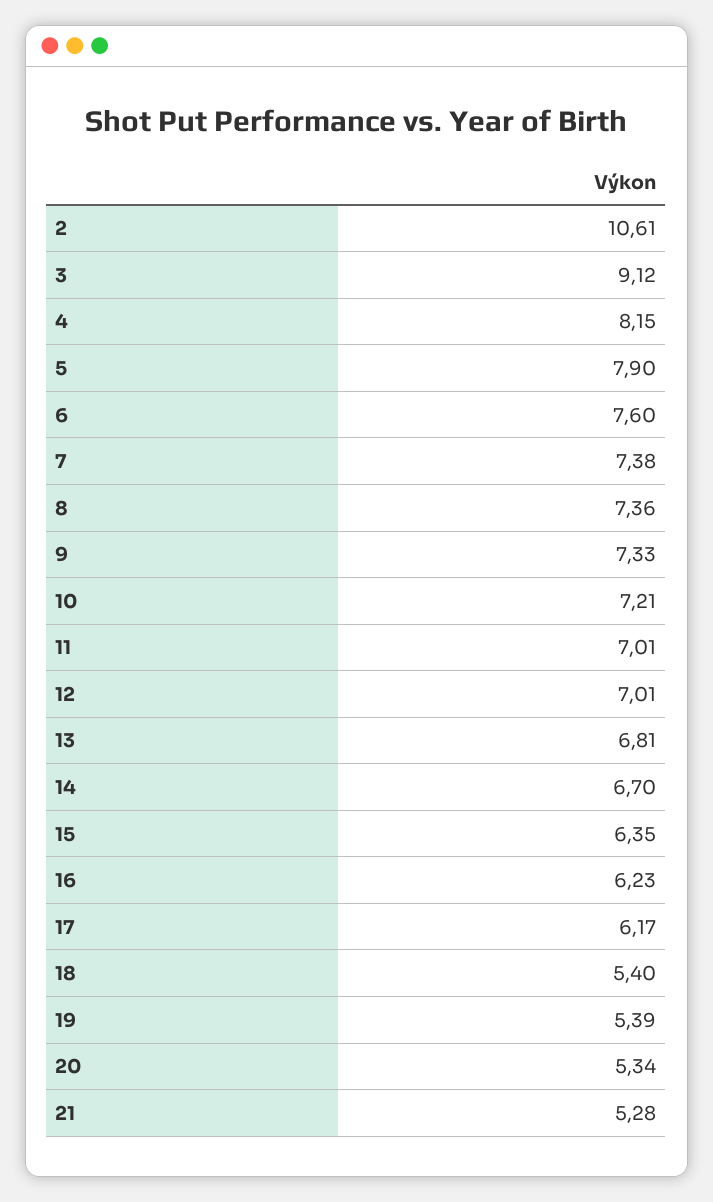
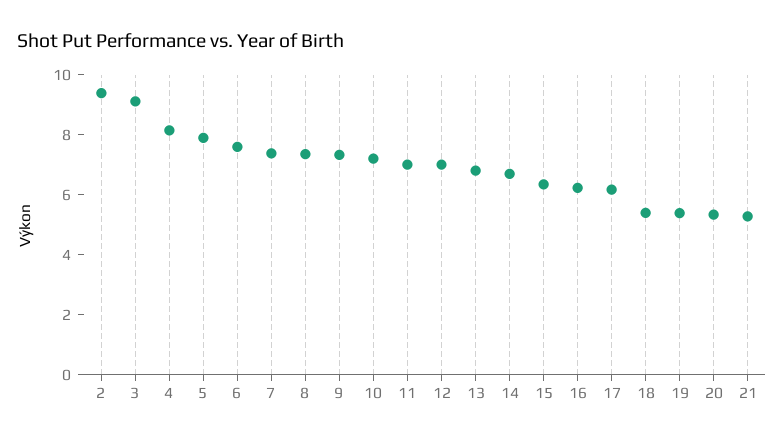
2: 10.61 -> 9.5

